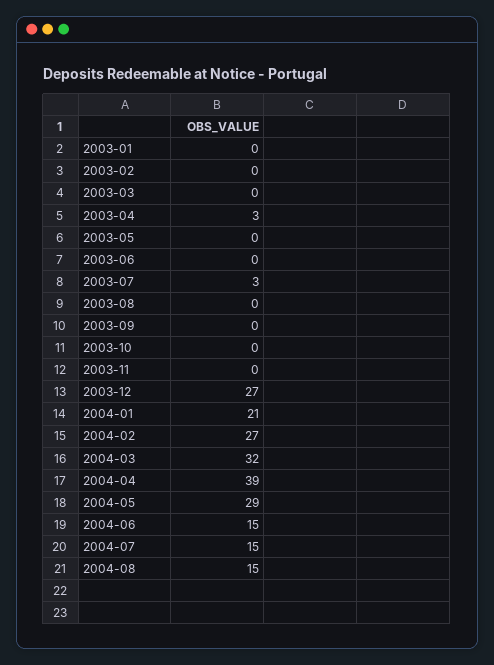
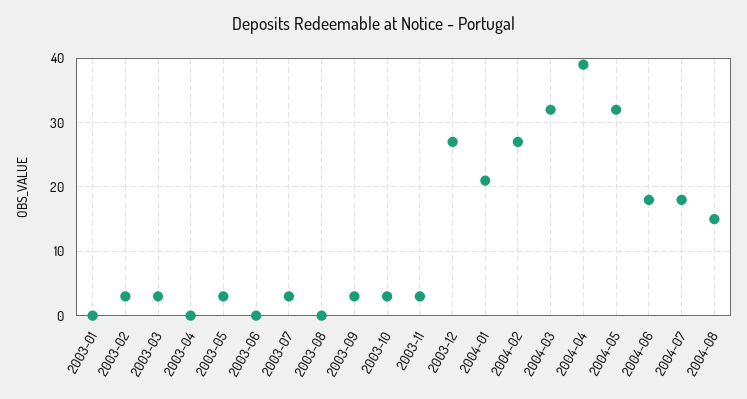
2003-02: 0 -> 3
2003-03: 0 -> 3
2003-04: 3 -> 0
2003-05: 0 -> 3
2003-09: 0 -> 3
2003-10: 0 -> 3
2003-11: 0 -> 3
2004-05: 29 -> 32
2004-06: 15 -> 18
2004-07: 15 -> 18

